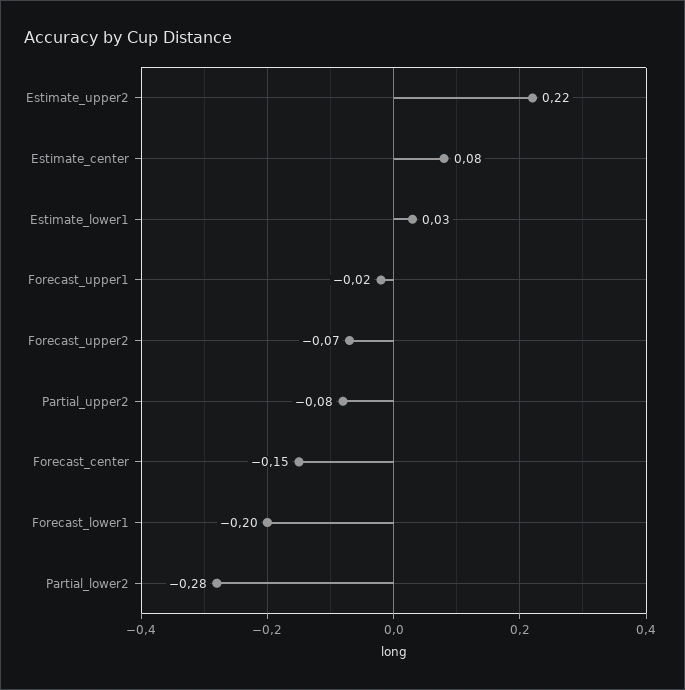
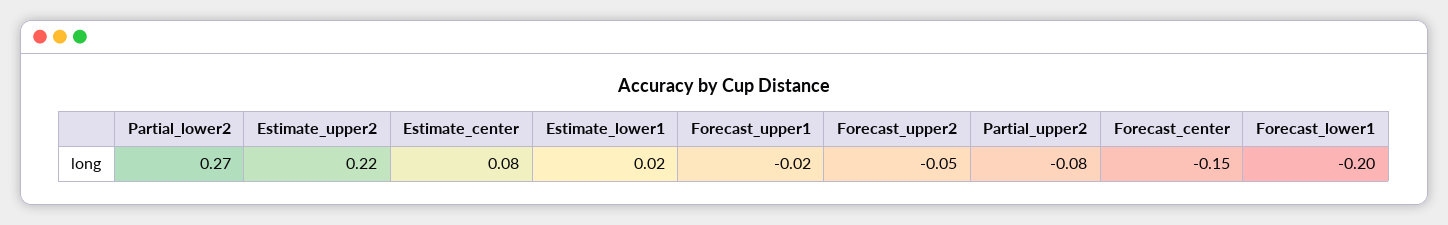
Estimate_lower1: 0.03 -> 0.02
Forecast_upper2: -0.07 -> -0.05
Partial_lower2: -0.28 -> 0.27

